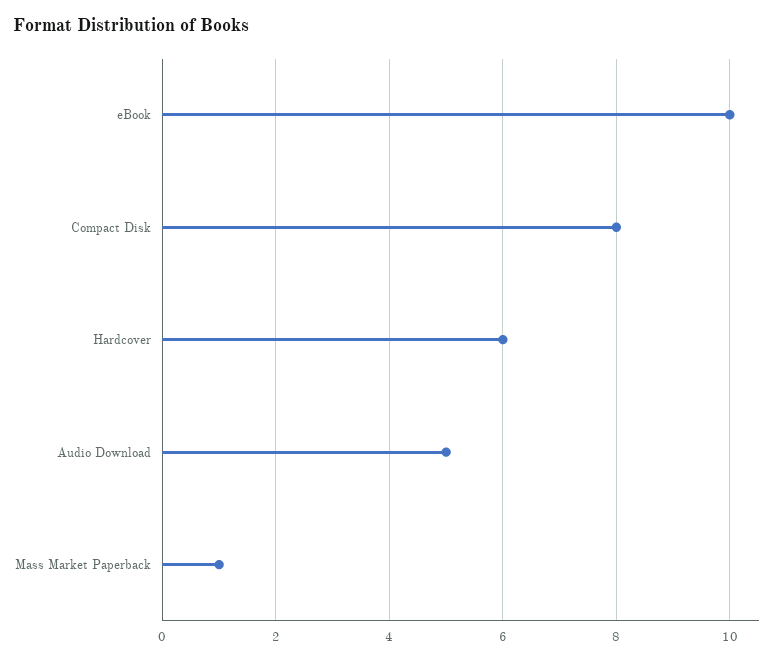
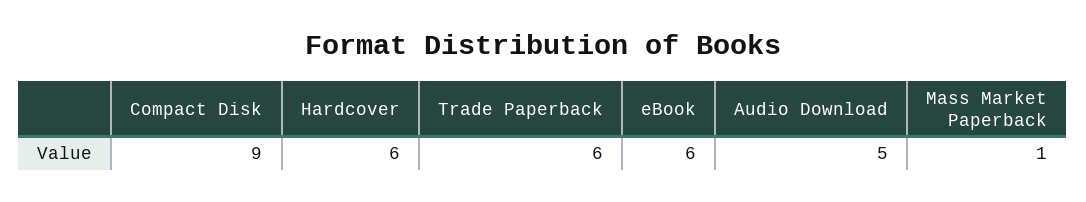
eBook: 10 -> 6
Compact Disk: 8 -> 9
Trade Paperback: none -> 6

